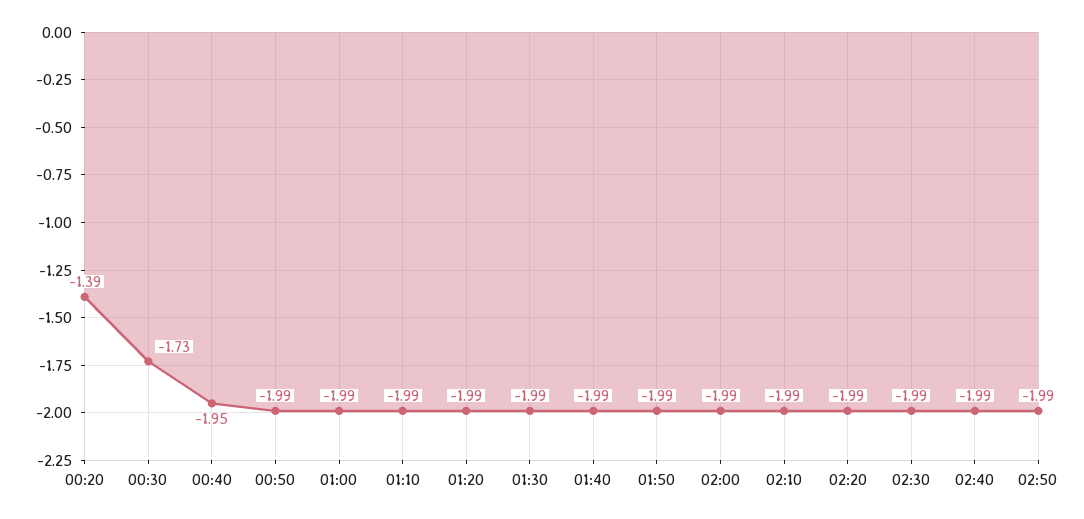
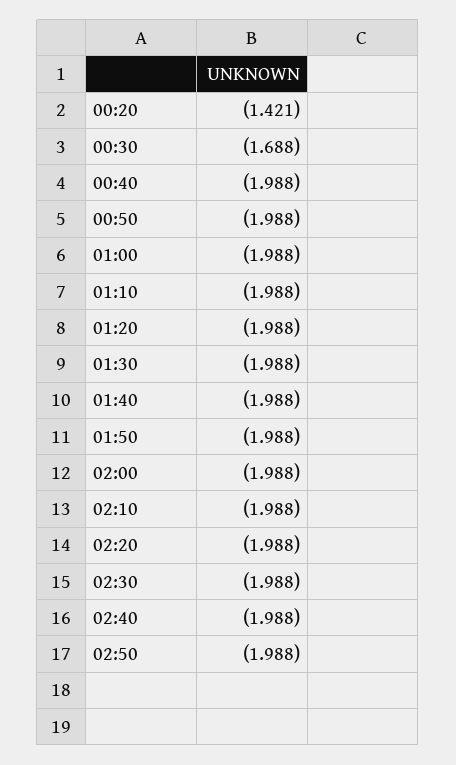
00:20: -1.39 -> -1.421
00:30: -1.73 -> -1.688
00:40: -1.95 -> -1.988

